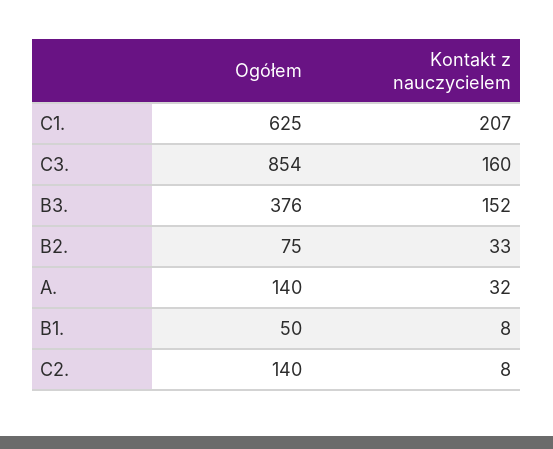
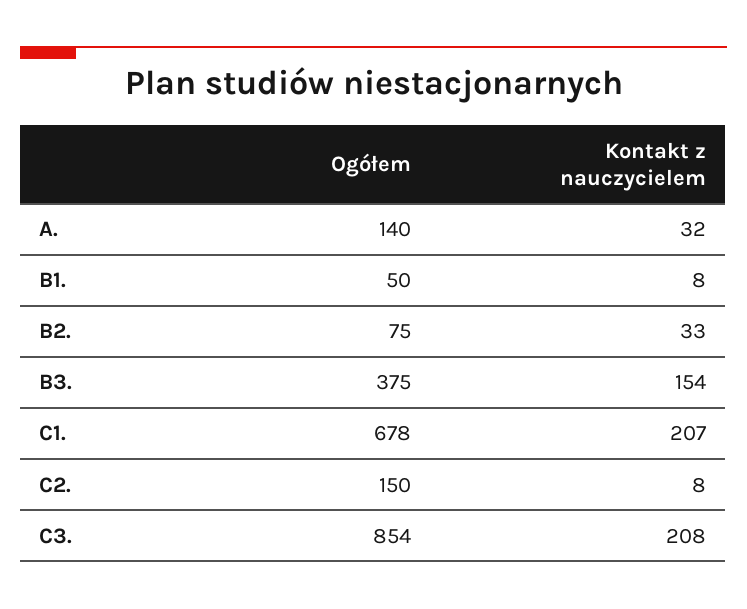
Ogółem, C1.: 625 -> 678
Kontakt z nauczycielem, C3.: 160 -> 208
Ogółem, B3.: 376 -> 375
Kontakt z nauczycielem, B3.: 152 -> 154
Ogółem, C2.: 140 -> 150

